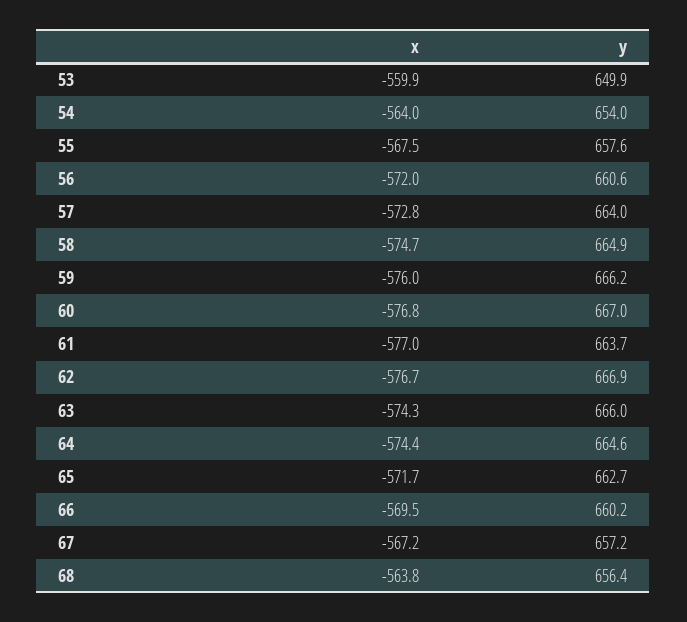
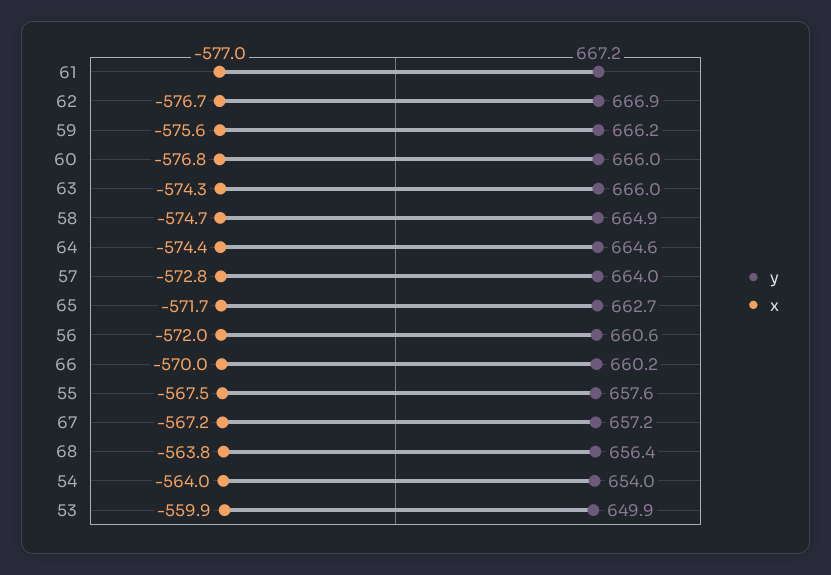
x, 59: -576 -> -575.6
y, 60: 667 -> 666
y, 61: 663.7 -> 667.2
x, 66: -569.5 -> -570

